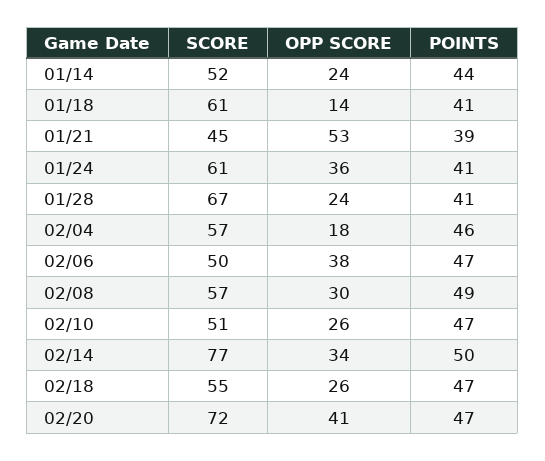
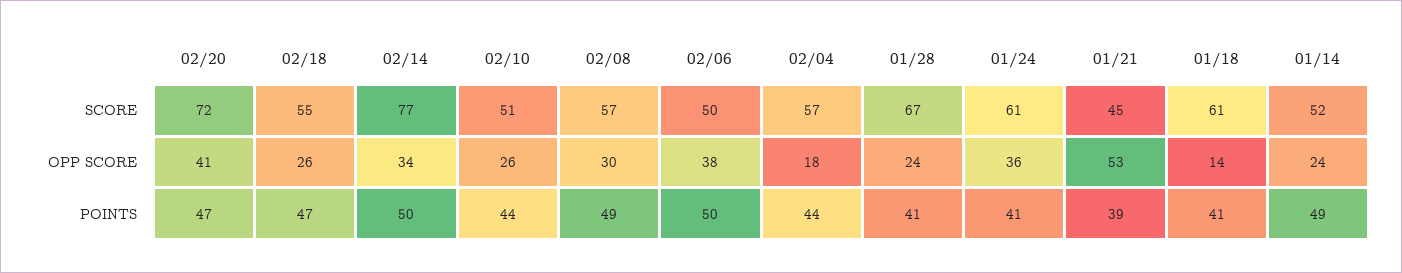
POINTS, 01/14: 44 -> 49
POINTS, 02/04: 46 -> 44
POINTS, 02/06: 47 -> 50
POINTS, 02/10: 47 -> 44

